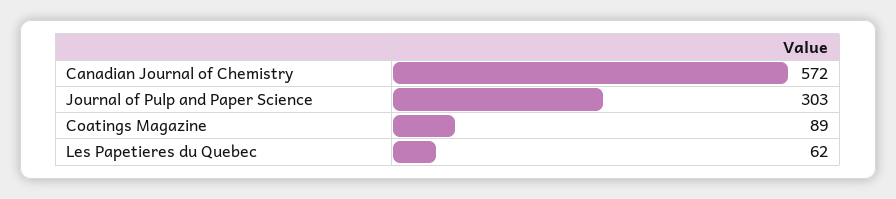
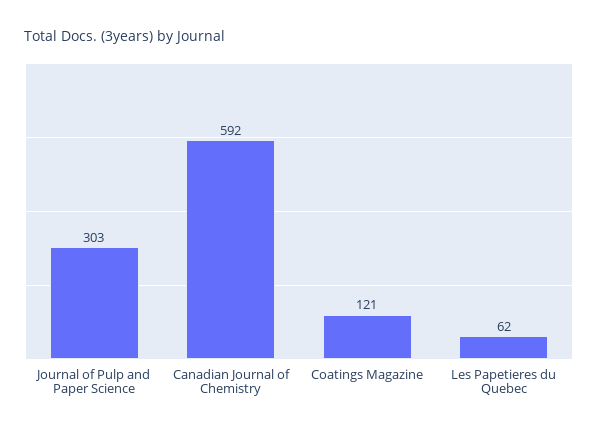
Canadian Journal of Chemistry: 572 -> 592
Coatings Magazine: 89 -> 121

